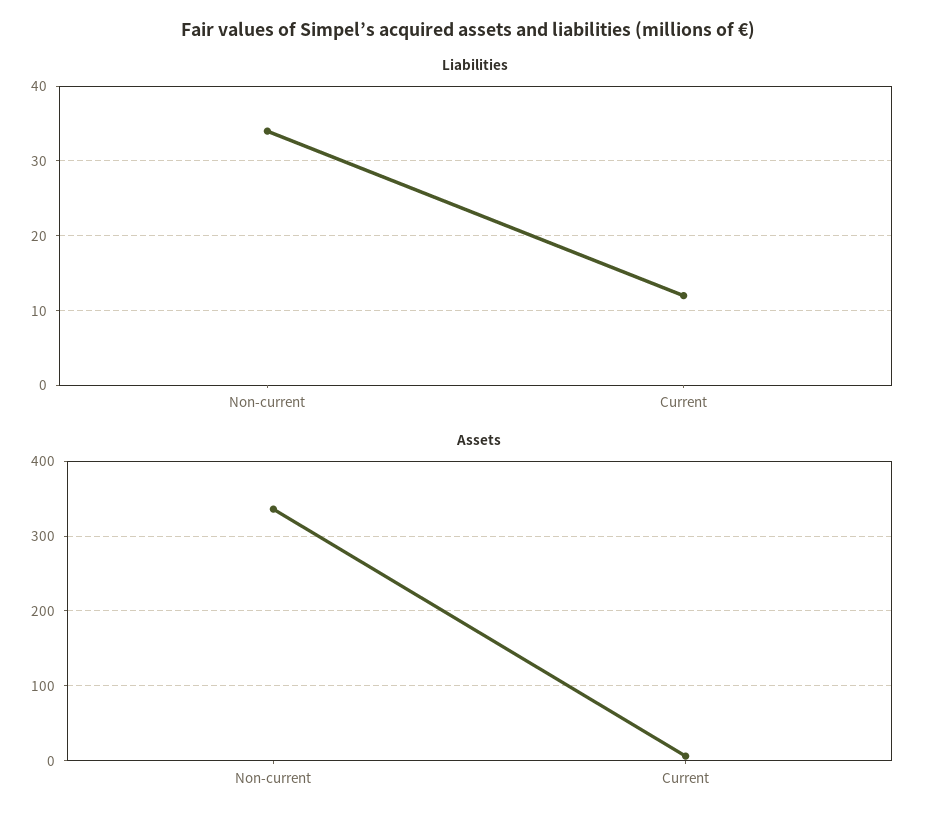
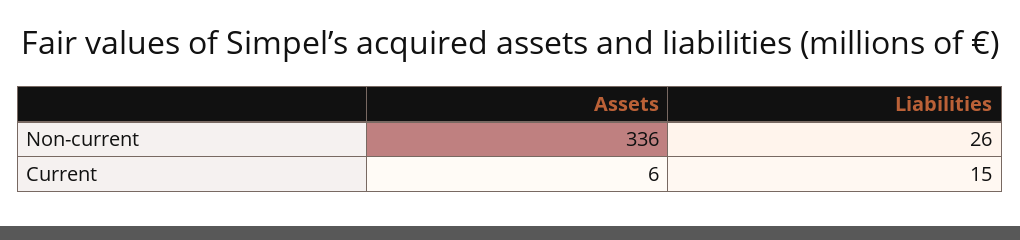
Liabilities, Non-current: 34 -> 26
Liabilities, Current: 12 -> 15

